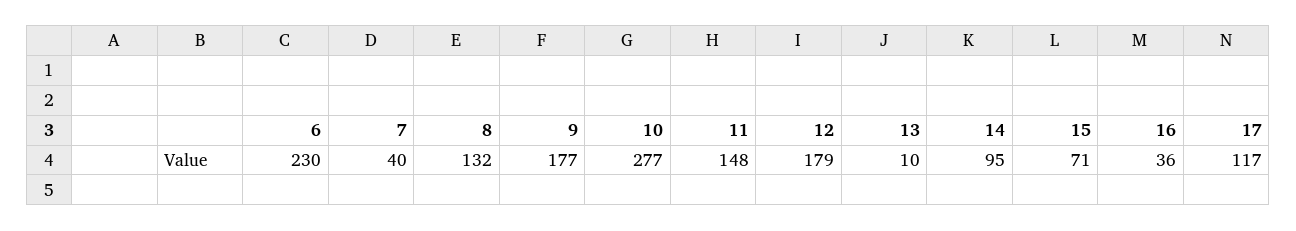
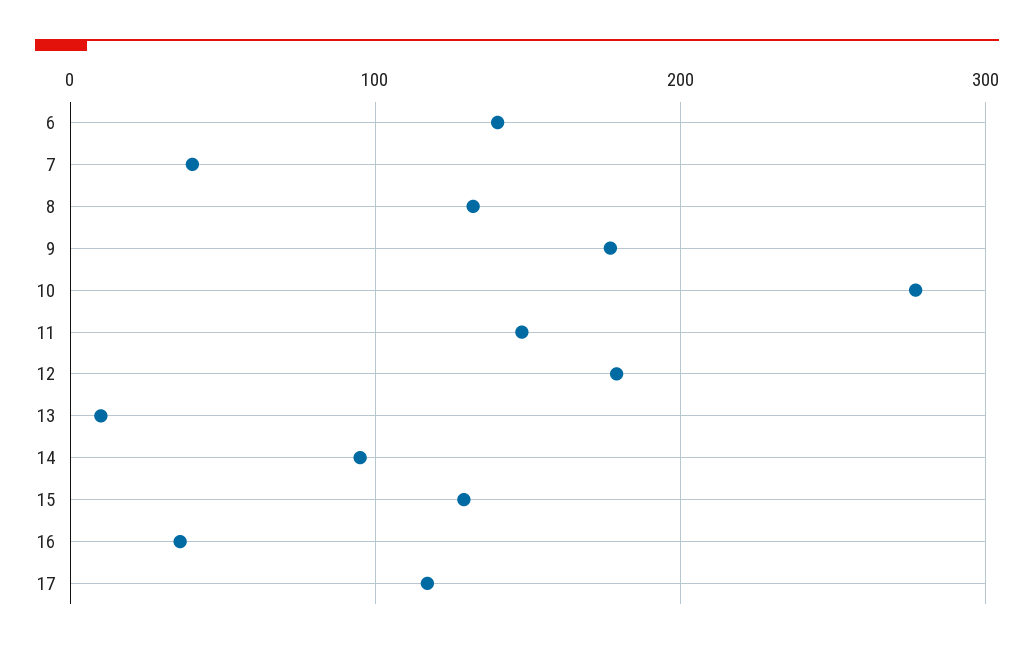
6: 230 -> 140
15: 71 -> 130

